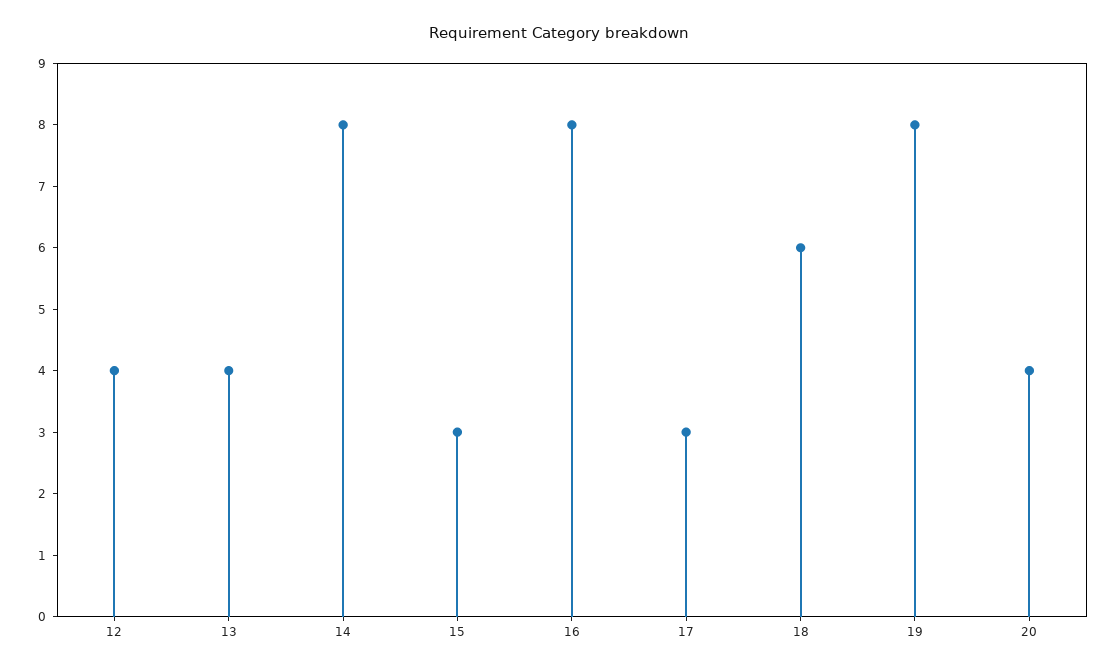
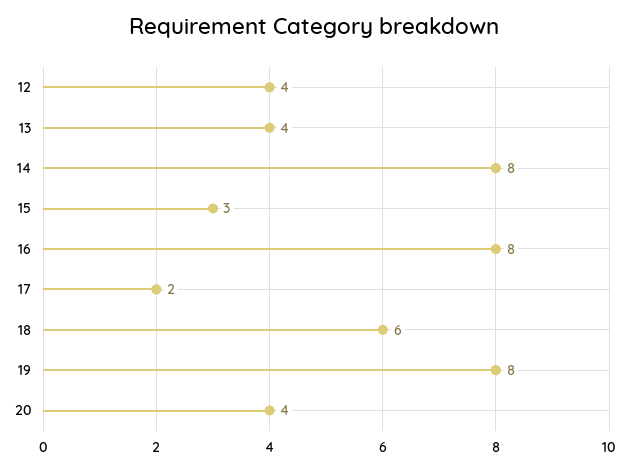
17: 3 -> 2

